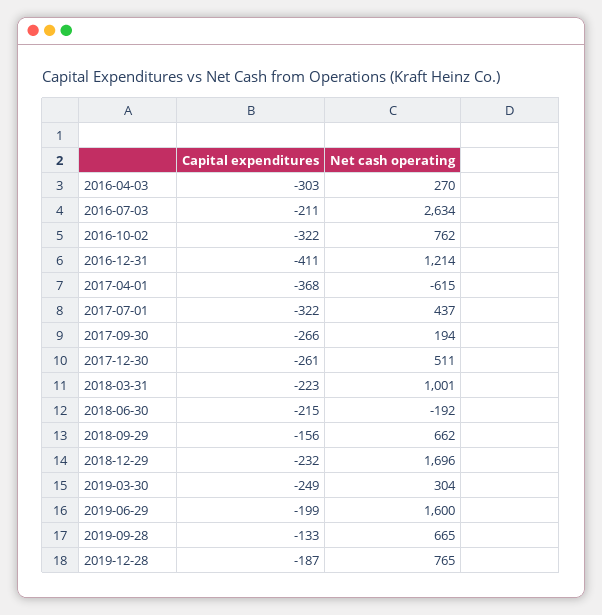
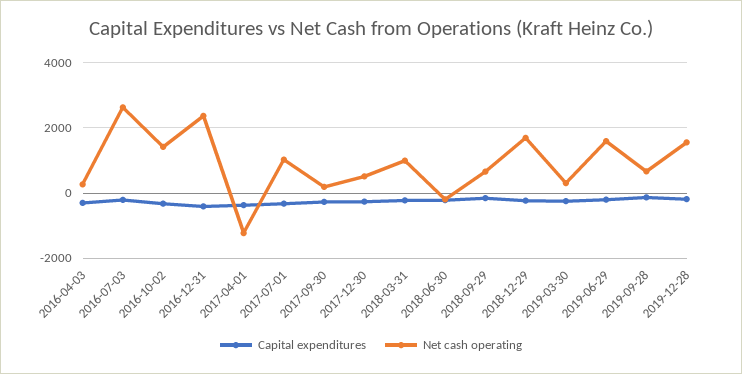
Net cash operating, 2016-10-02: 762 -> 1400
Net cash operating, 2016-12-31: 1214 -> 2400
Net cash operating, 2017-04-01: -615 -> -1200
Net cash operating, 2017-07-01: 437 -> 1000
Net cash operating, 2019-12-28: 765 -> 1600

